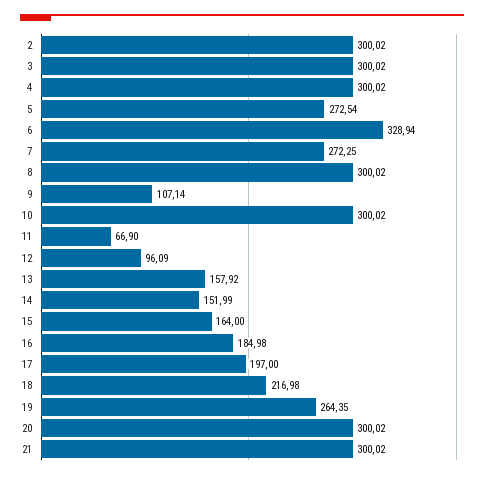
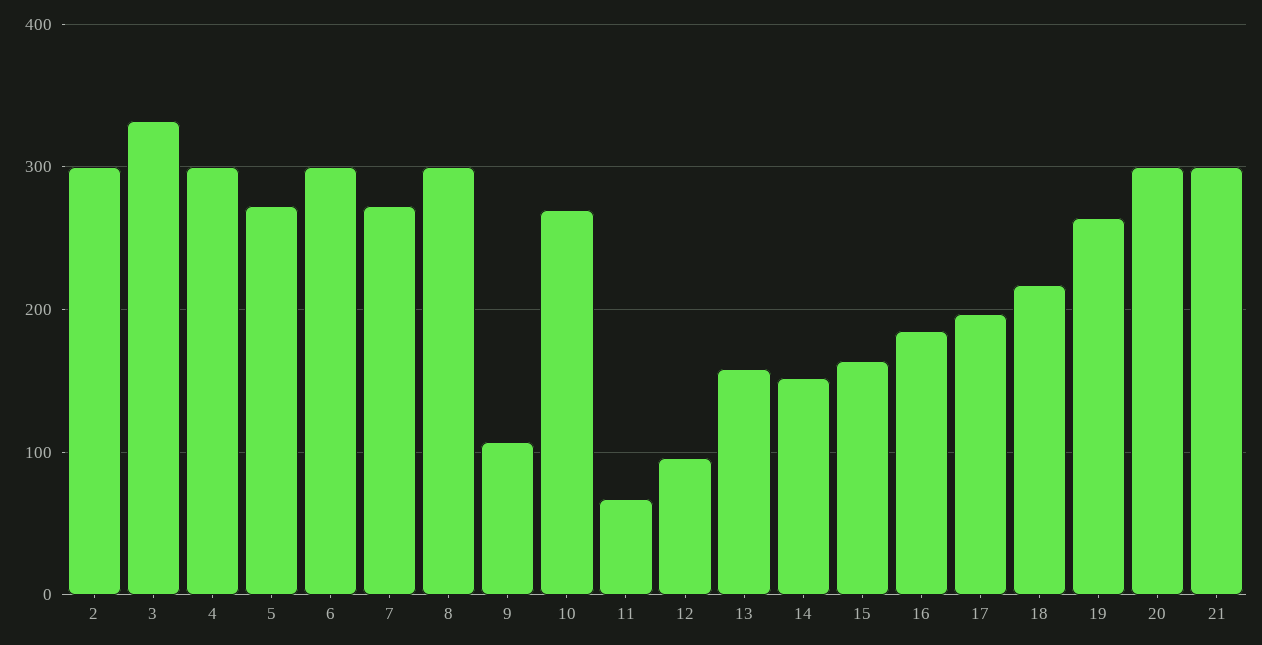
3: 300.02 -> 330
6: 328.94 -> 300
10: 300.02 -> 270

